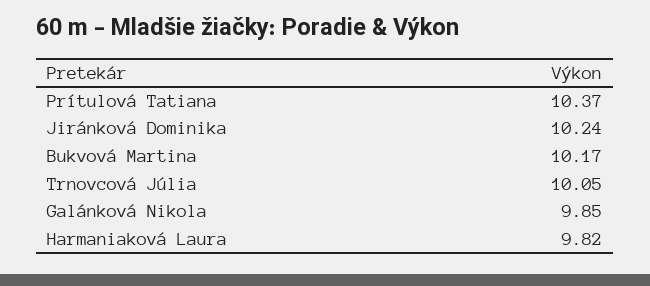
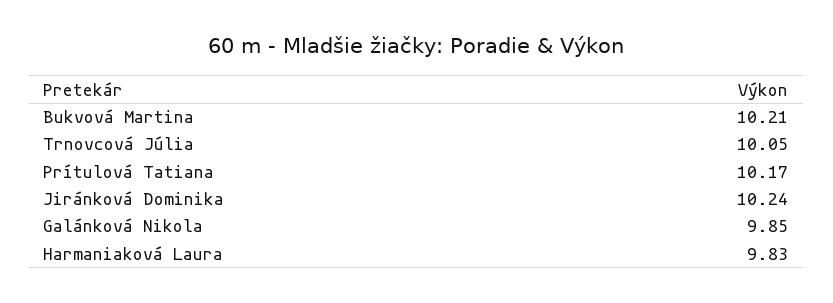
Prítulová Tatiana: 10.37 -> 10.17
Bukvová Martina: 10.17 -> 10.21
Harmaniaková Laura: 9.82 -> 9.83

